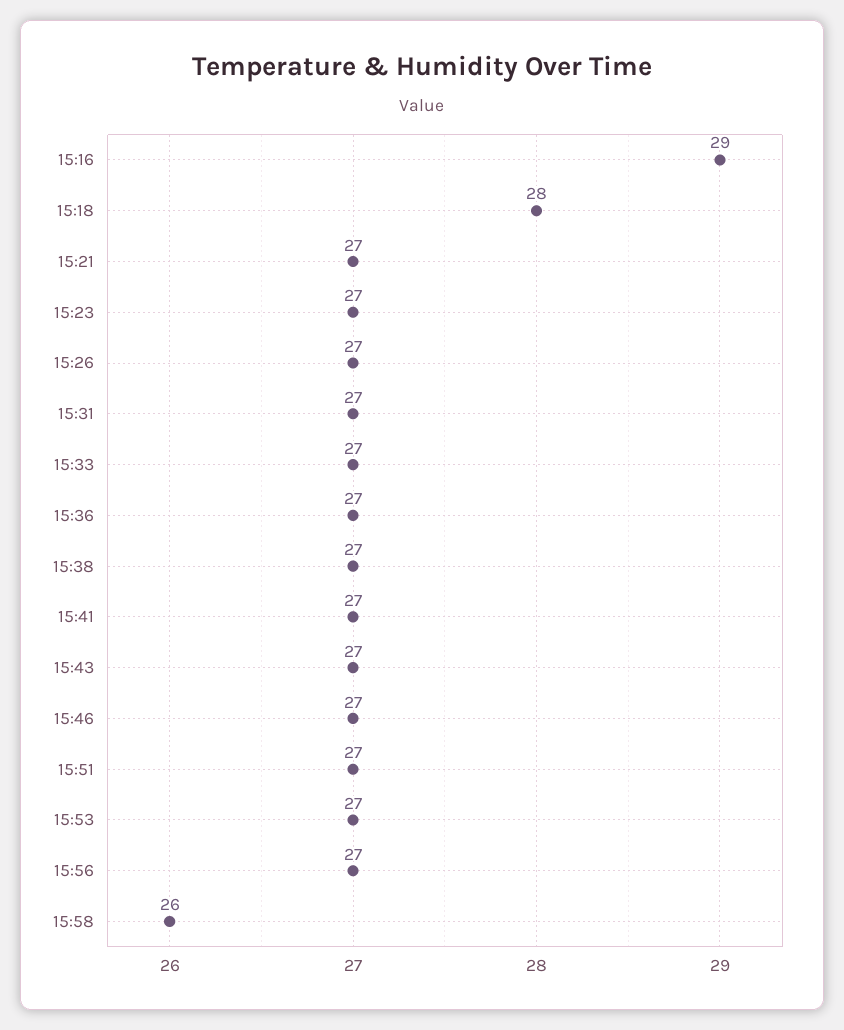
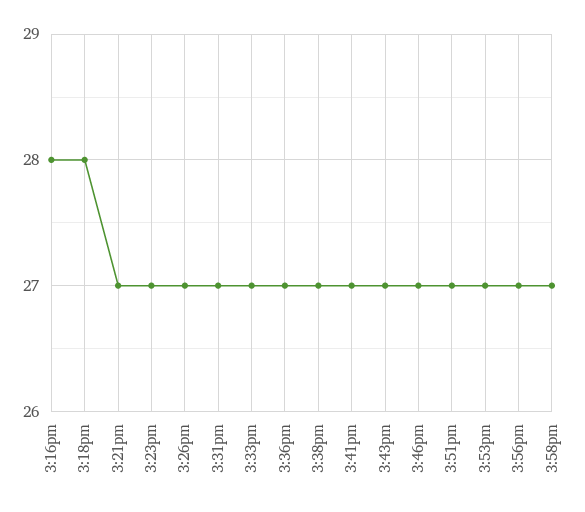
15:16: 29 -> 28
15:58: 26 -> 27

